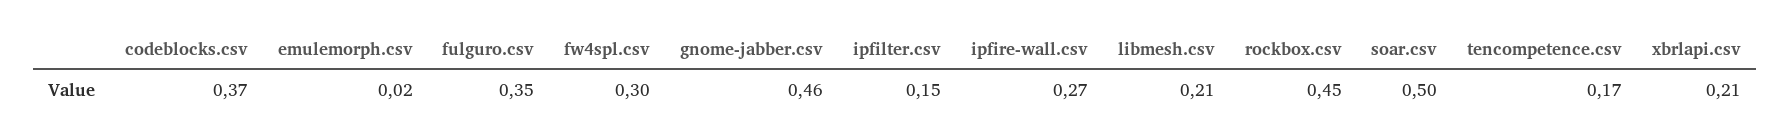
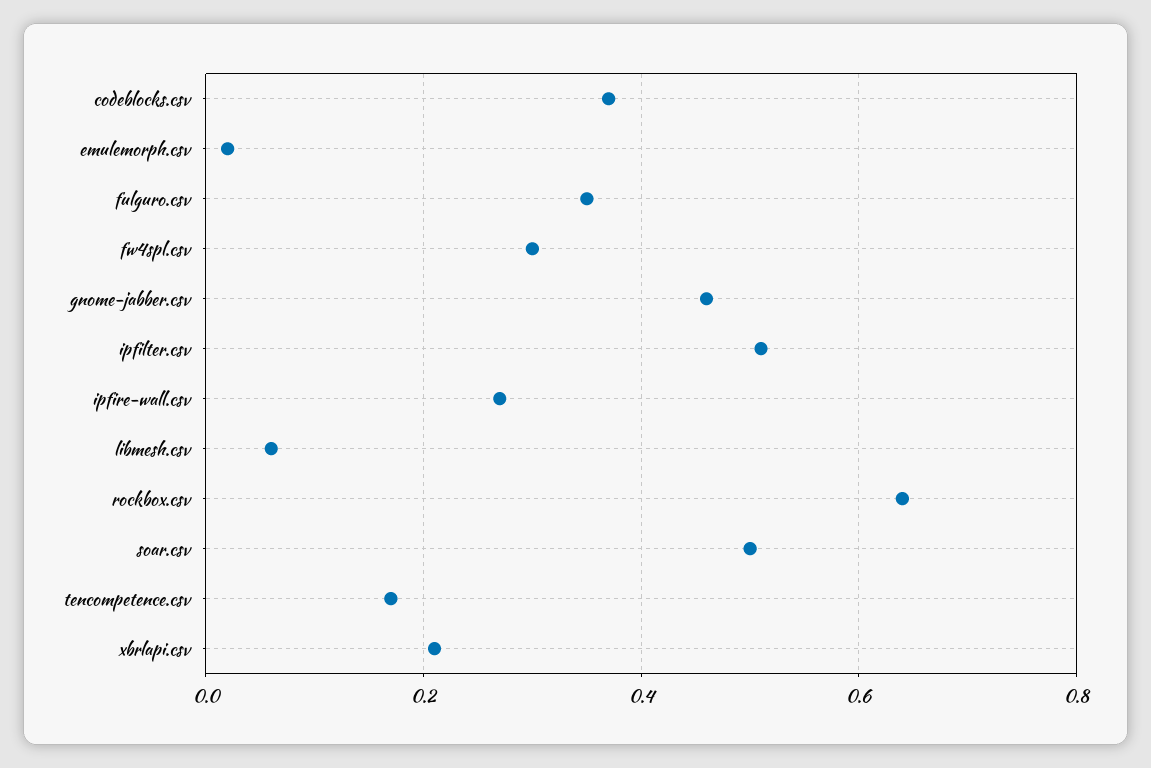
ipfilter.csv: 0.15 -> 0.5
libmesh.csv: 0.21 -> 0.05
rockbox.csv: 0.45 -> 0.65

